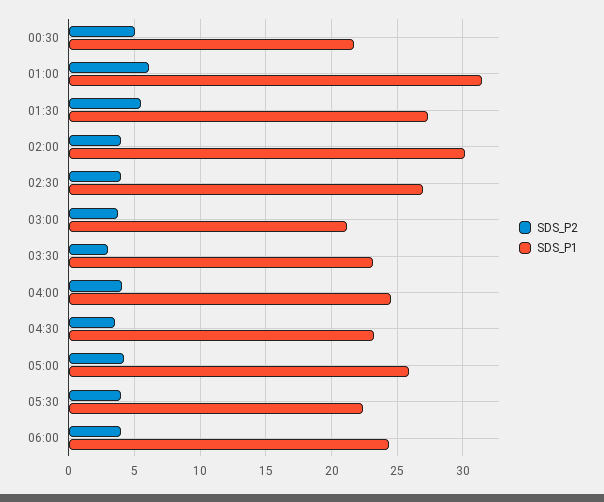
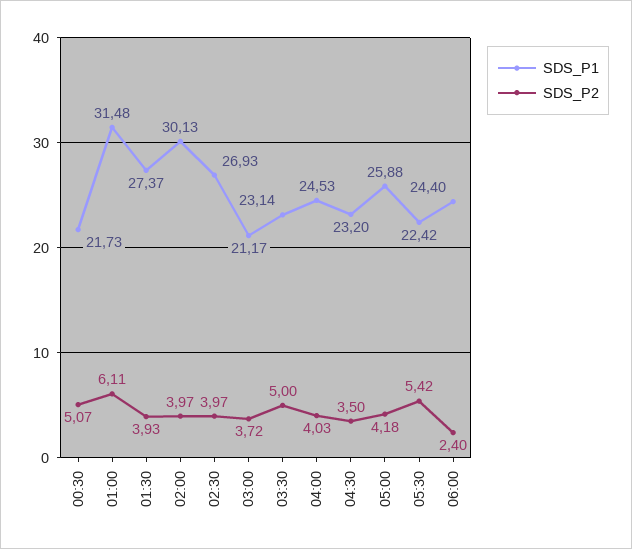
SDS_P2, 01:30: 5.5 -> 3.93
SDS_P2, 03:30: 3 -> 5
SDS_P2, 05:30: 4 -> 5.42
SDS_P2, 06:00: 4 -> 2.4

